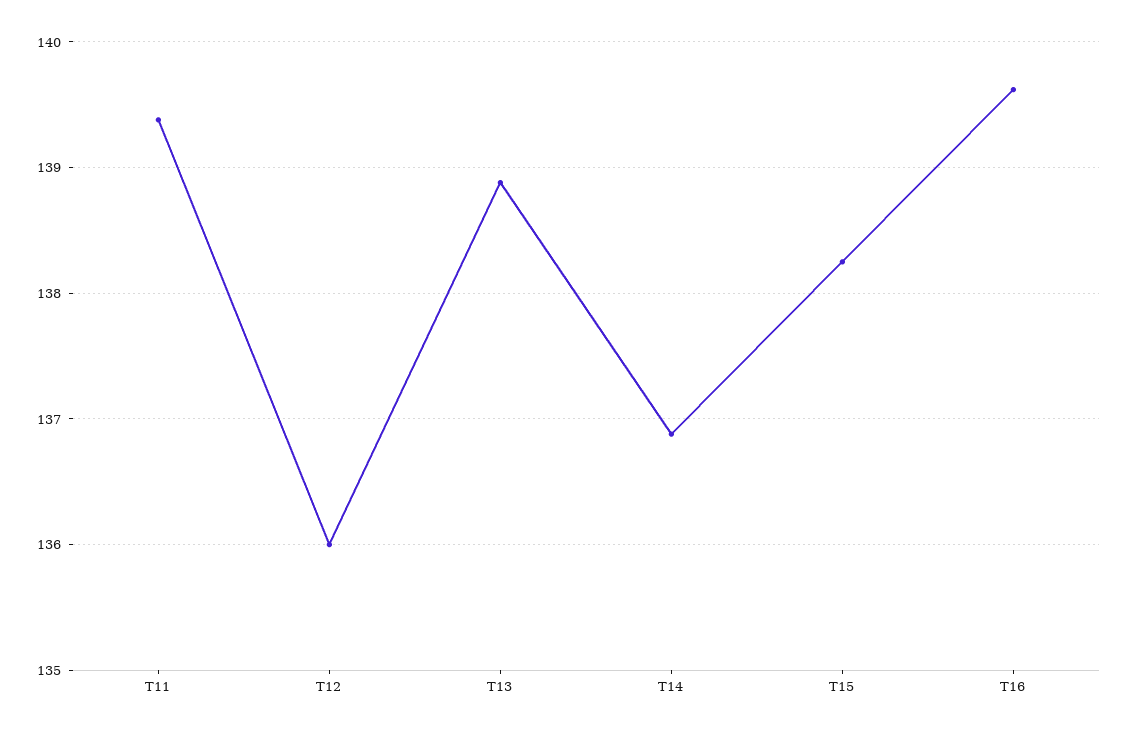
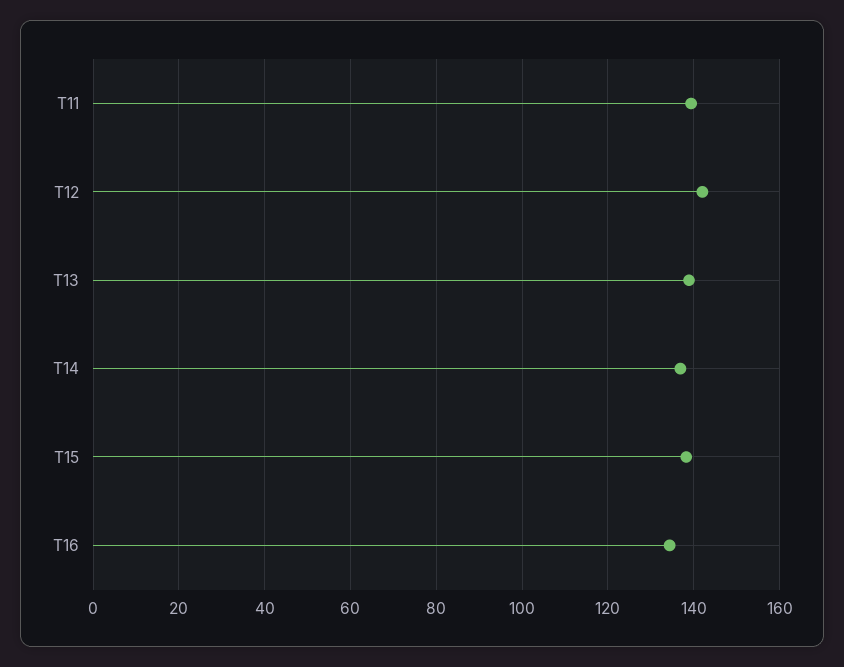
T12: 136 -> 142
T16: 139.6 -> 134

